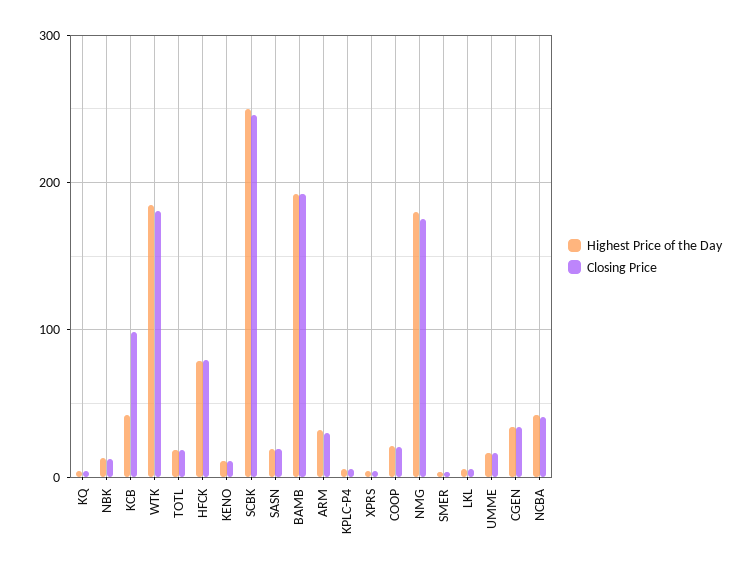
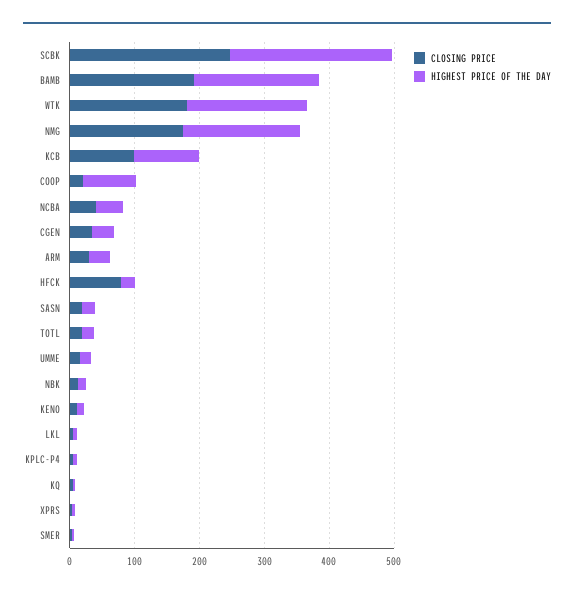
Highest Price of the Day, KCB: 40 -> 100
Highest Price of the Day, HFCK: 80 -> 20
Highest Price of the Day, COOP: 20 -> 80

